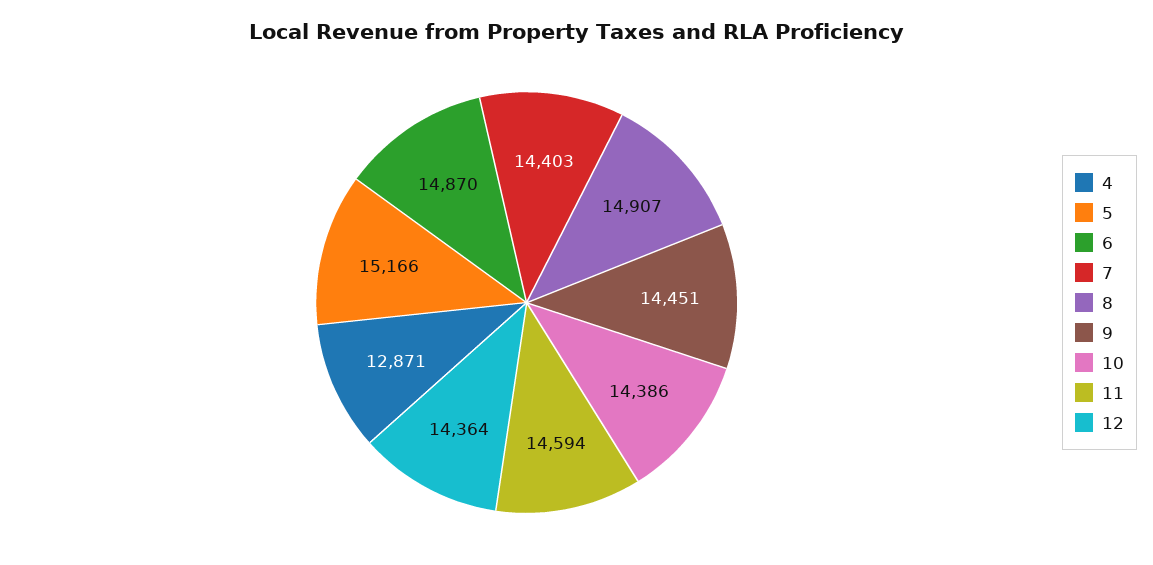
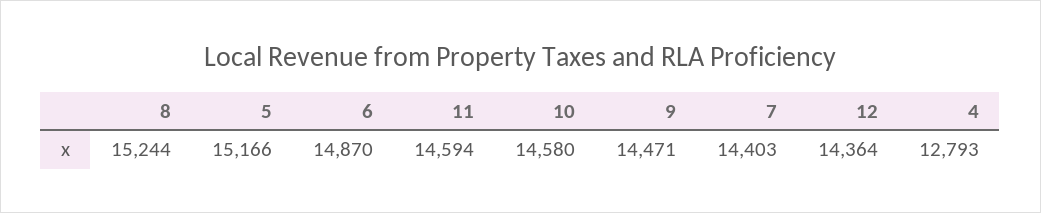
4: 12871 -> 12793
8: 14907 -> 15244
9: 14451 -> 14471
10: 14386 -> 14580

